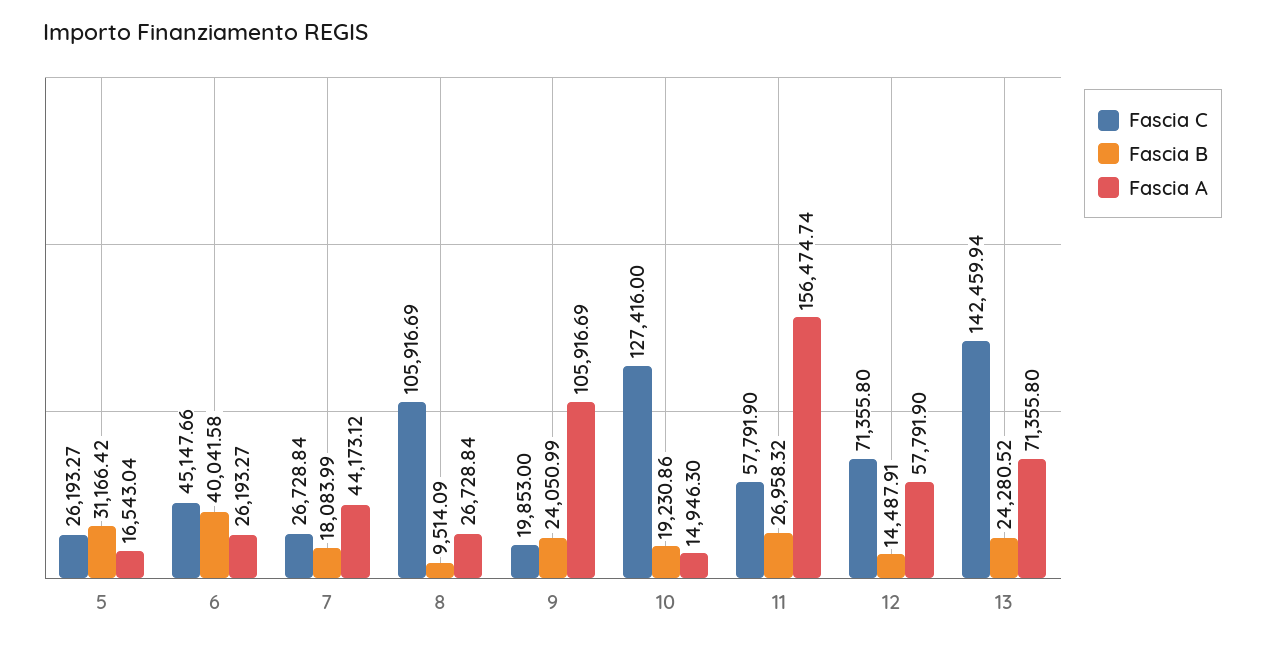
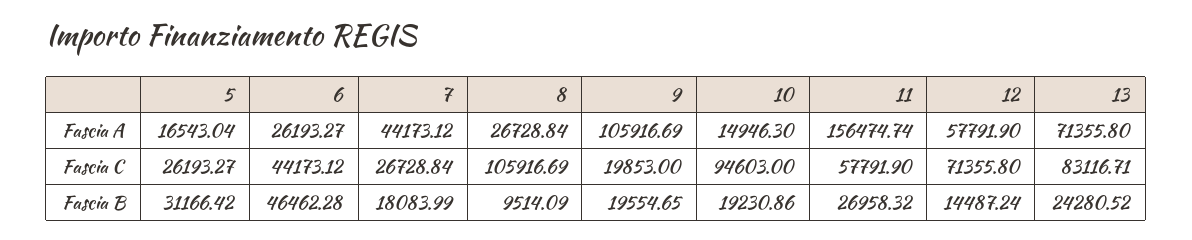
Fascia C, 6: 45147.66 -> 44173.12
Fascia B, 6: 40041.58 -> 46462.28
Fascia B, 9: 24050.99 -> 19554.65
Fascia C, 10: 127416 -> 94603
Fascia B, 12: 14487.91 -> 14487.24
Fascia C, 13: 142459.94 -> 83116.71

